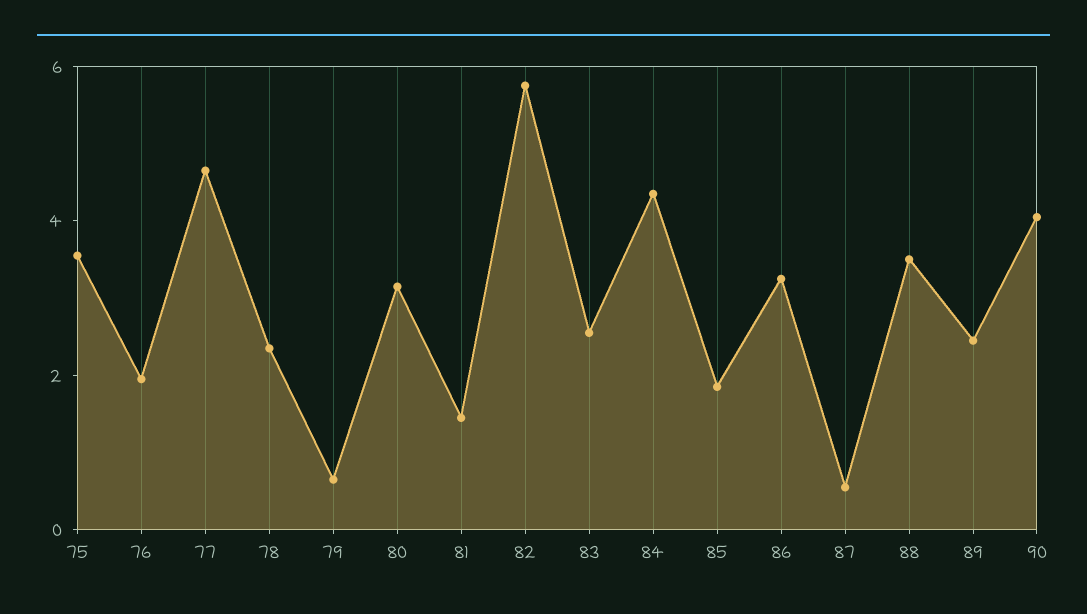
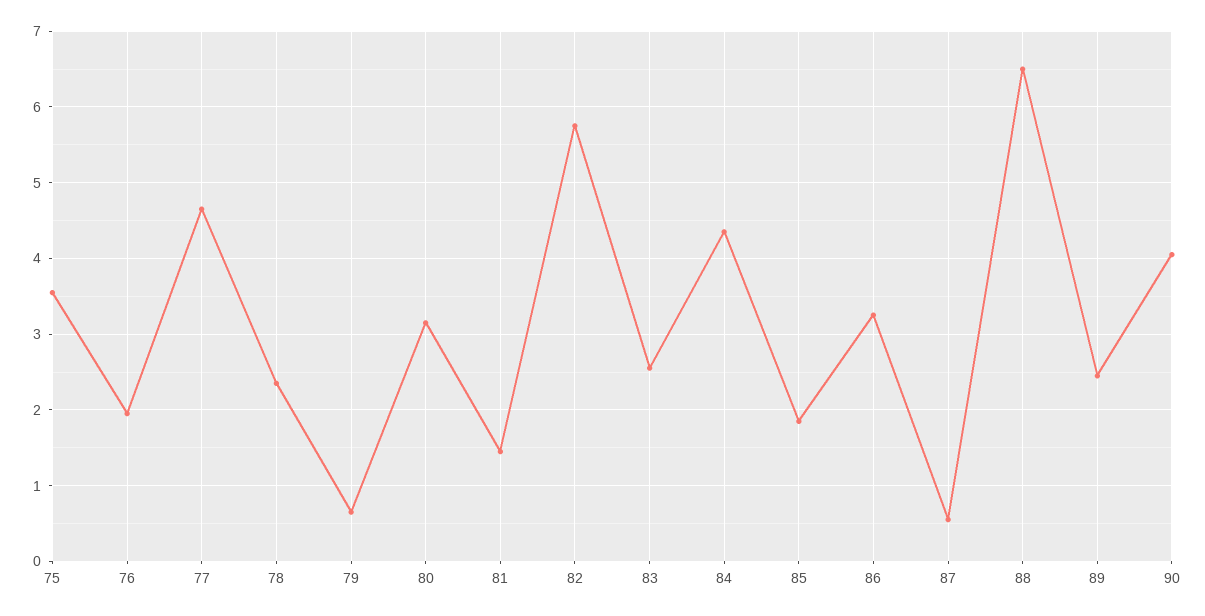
88: 3.5 -> 6.5

